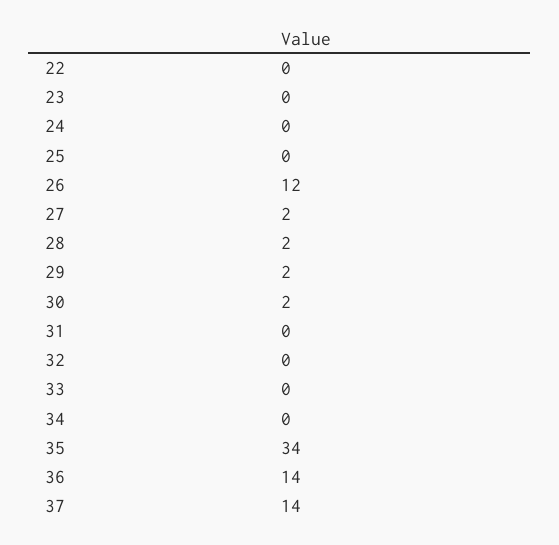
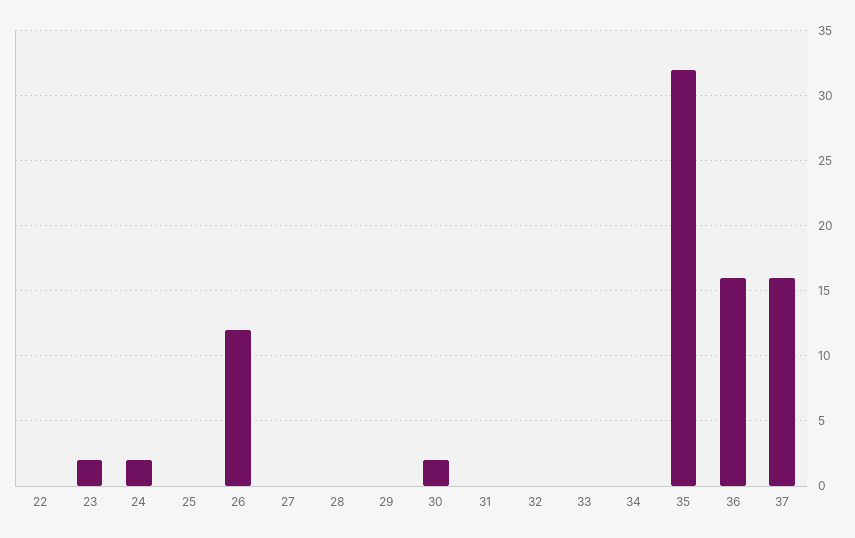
23: 0 -> 2
24: 0 -> 2
27: 2 -> 0
28: 2 -> 0
29: 2 -> 0
35: 34 -> 32
36: 14 -> 16
37: 14 -> 16

